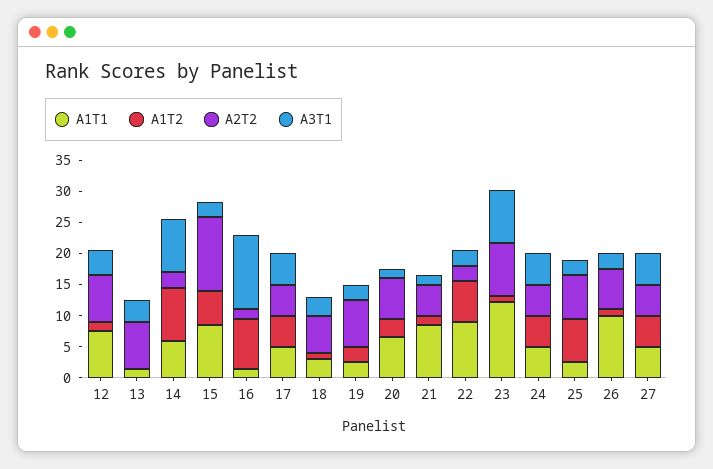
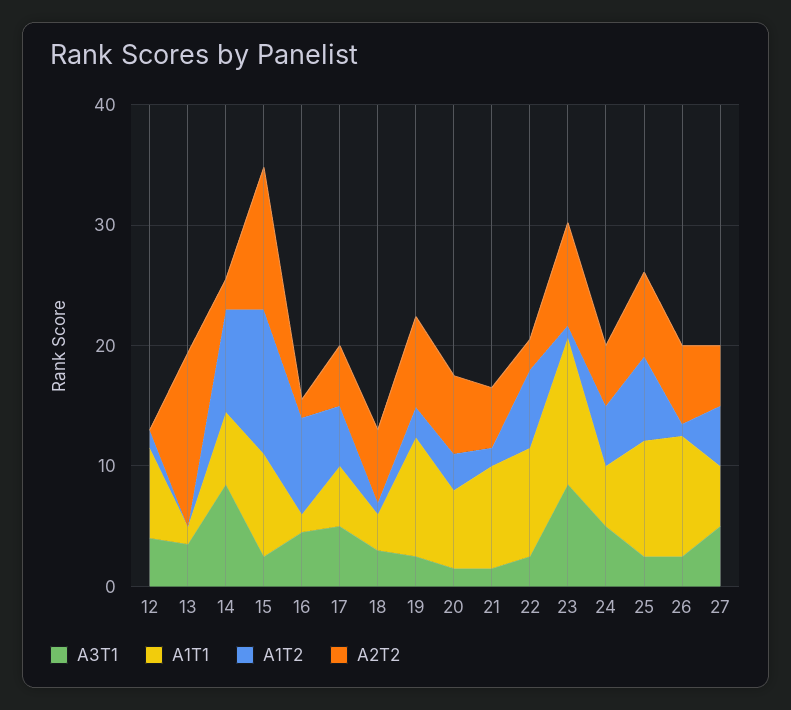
A2T2, 12: 7.5 -> 0
A2T2, 13: 7.5 -> 14
A1T2, 15: 5 -> 12
A3T1, 16: 12.5 -> 4
A1T1, 19: 2.5 -> 10
A1T1, 25: 2.5 -> 10

